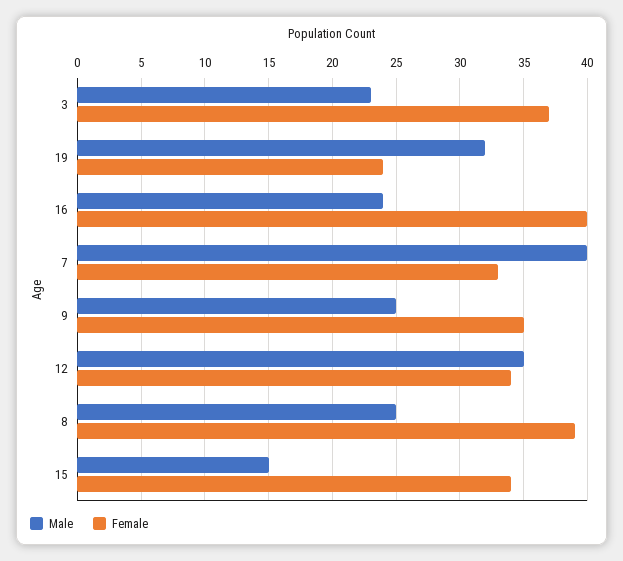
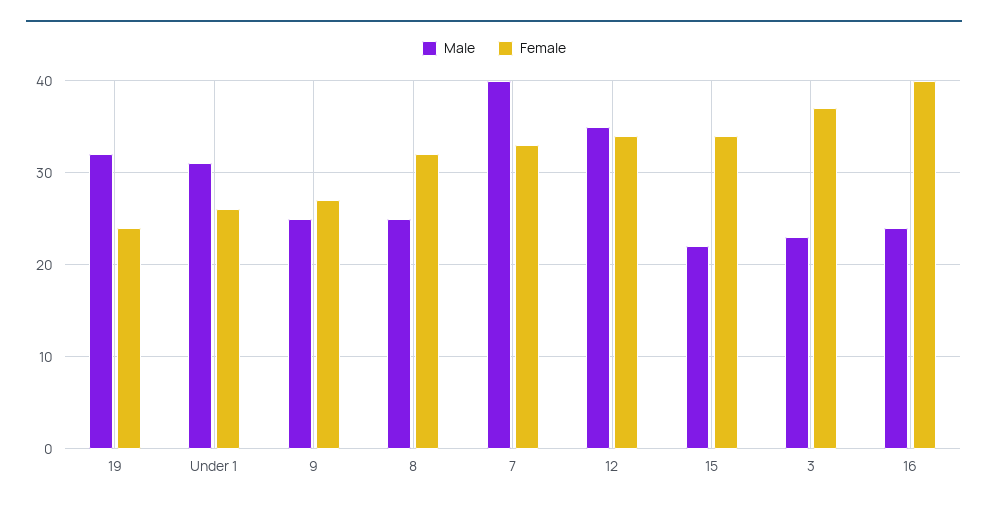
Female, 9: 35 -> 27
Female, 8: 39 -> 32
Male, 15: 15 -> 22
Male, Under 1: none -> 31
Female, Under 1: none -> 26

